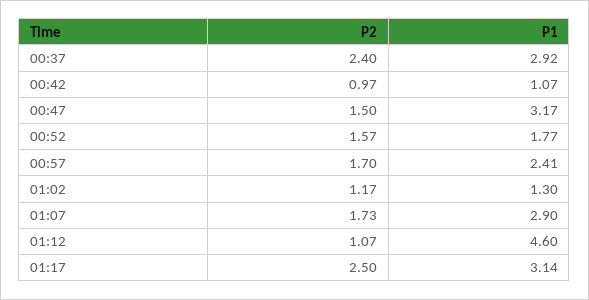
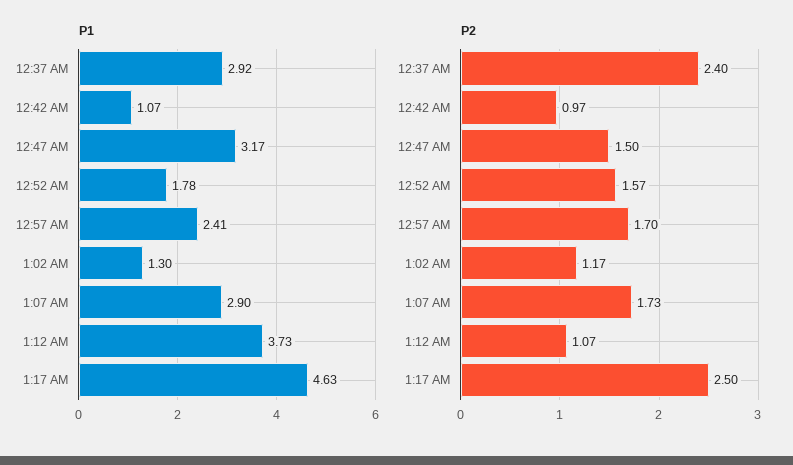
P1, 00:52: 1.77 -> 1.78
P1, 01:12: 4.6 -> 3.73
P1, 01:17: 3.14 -> 4.63

